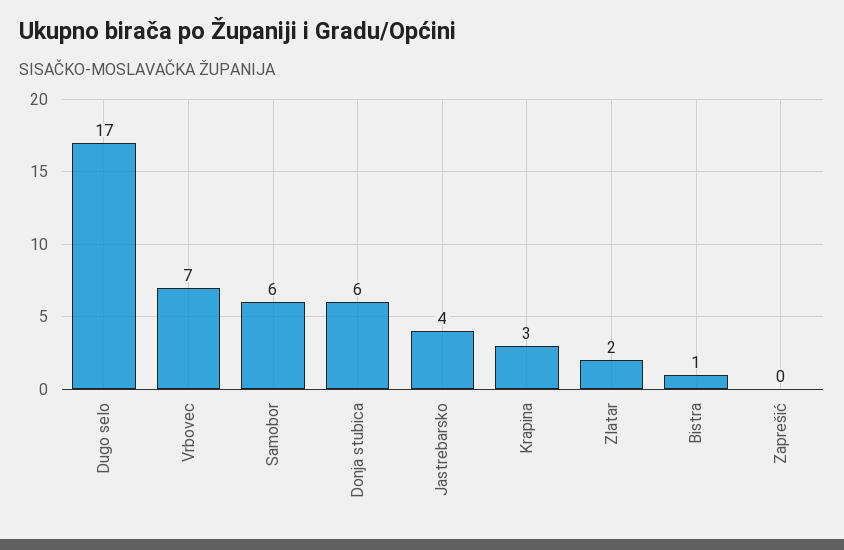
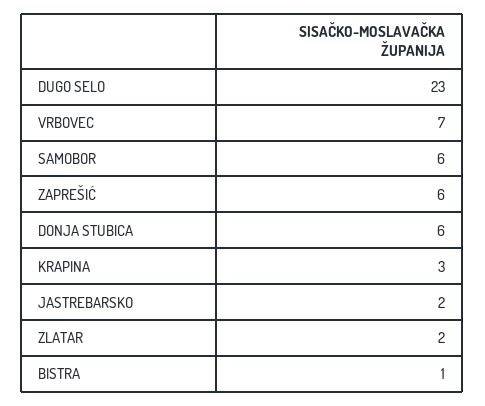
Dugo selo: 17 -> 23
Jastrebarsko: 4 -> 2
Zaprešić: 0 -> 6

